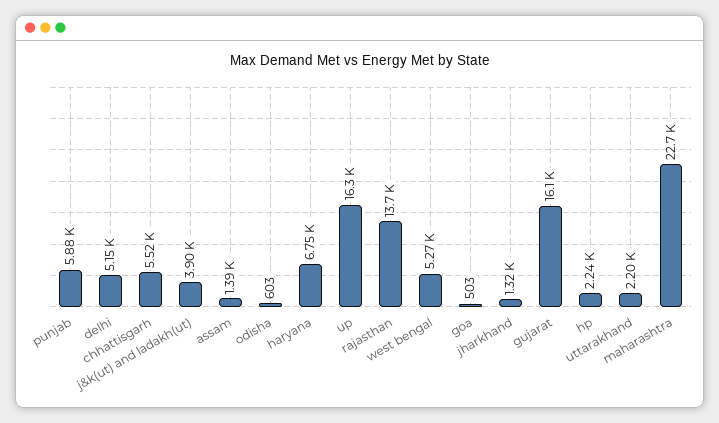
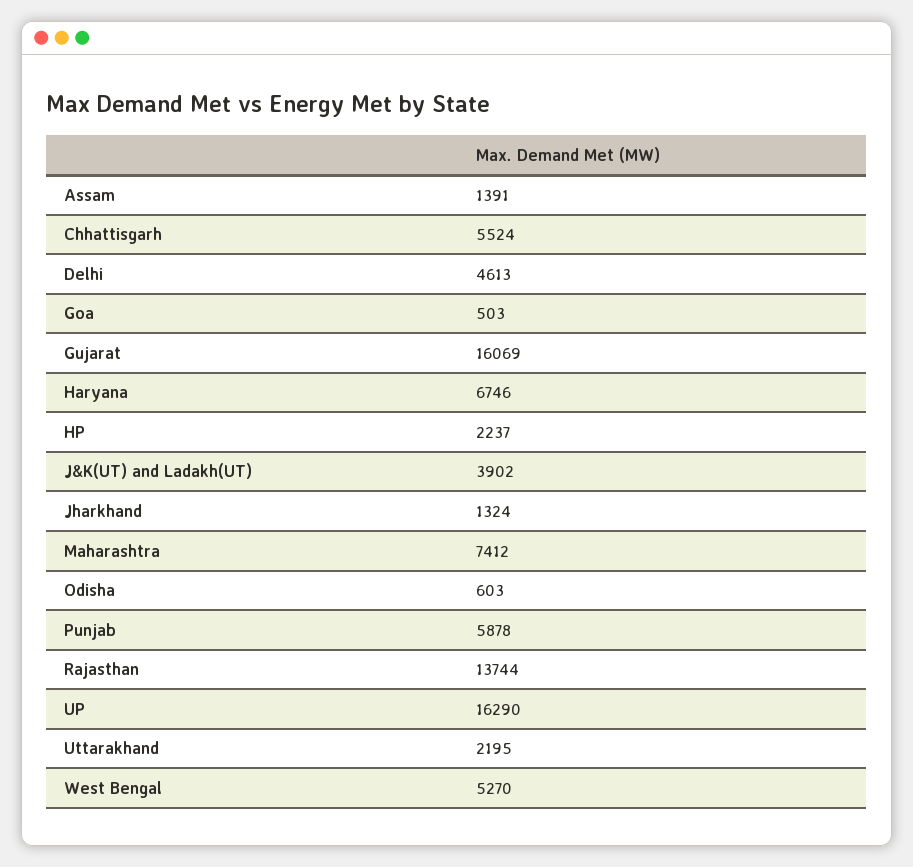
delhi: 5150 -> 4613
maharashtra: 22700 -> 7412

